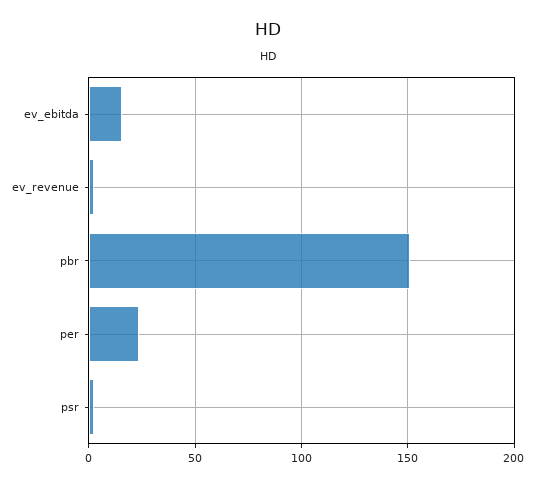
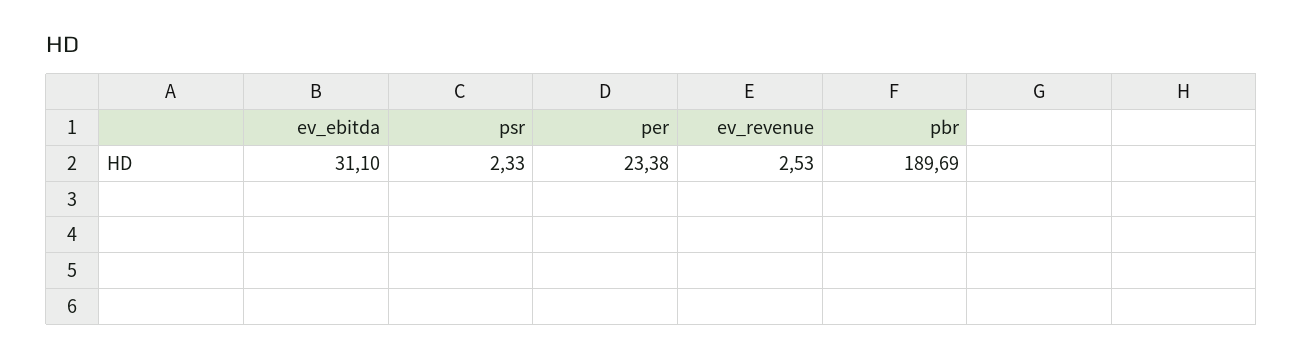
ev_ebitda: 15 -> 31.1
pbr: 150 -> 189.69

